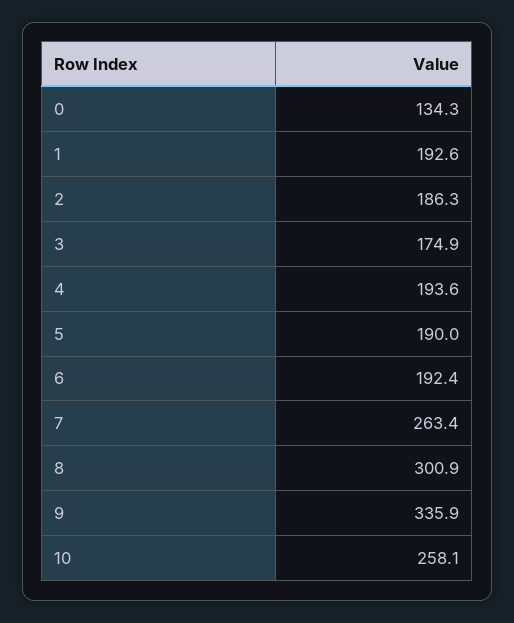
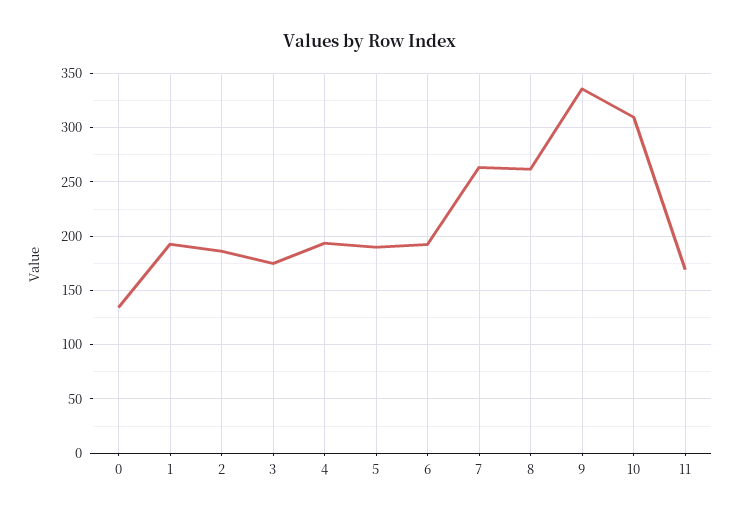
8: 300.9 -> 260
10: 258.1 -> 310
11: none -> 170

